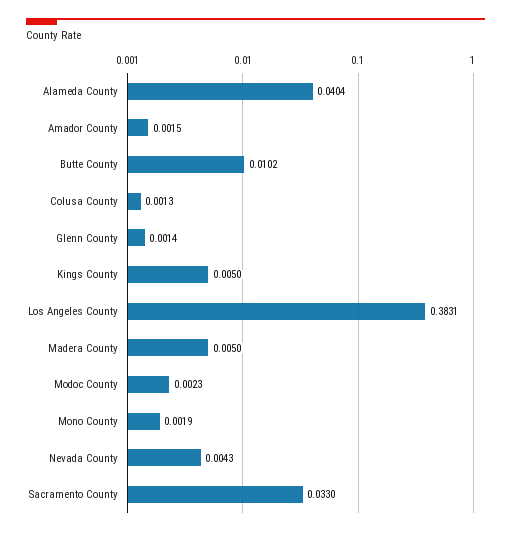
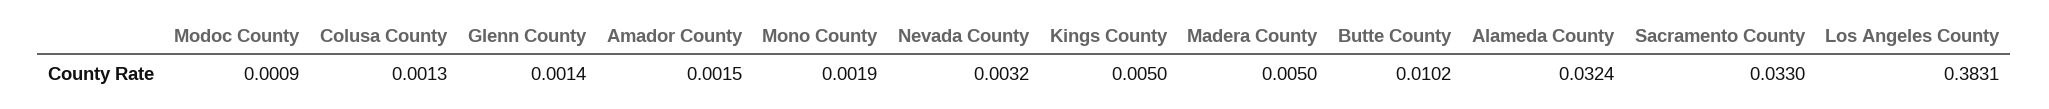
Alameda County: 0.0404 -> 0.0324
Modoc County: 0.0023 -> 0.0009
Nevada County: 0.0043 -> 0.0032

